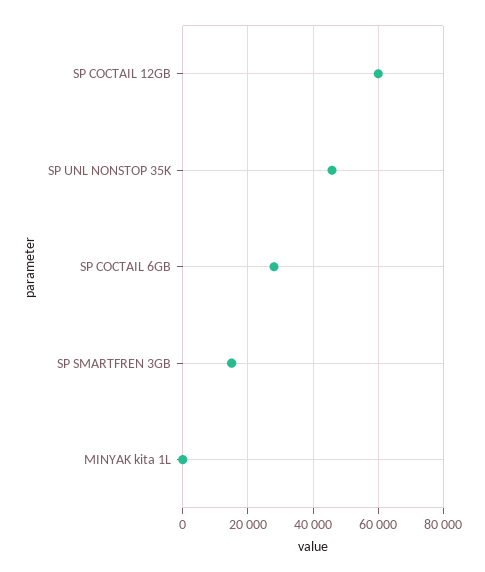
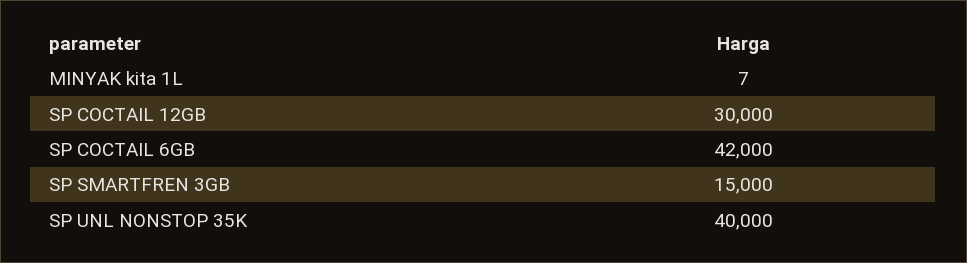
SP COCTAIL 12GB: 60000 -> 30000
SP UNL NONSTOP 35K: 46000 -> 40000
SP COCTAIL 6GB: 28000 -> 42000

